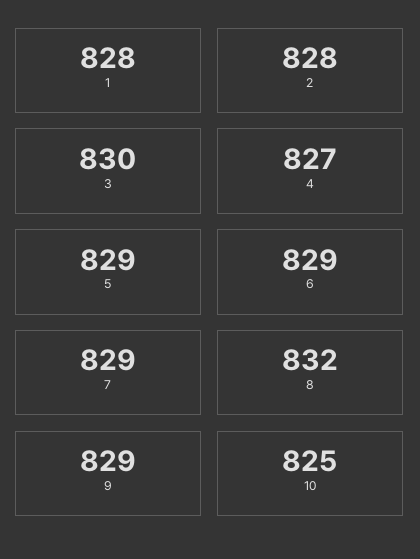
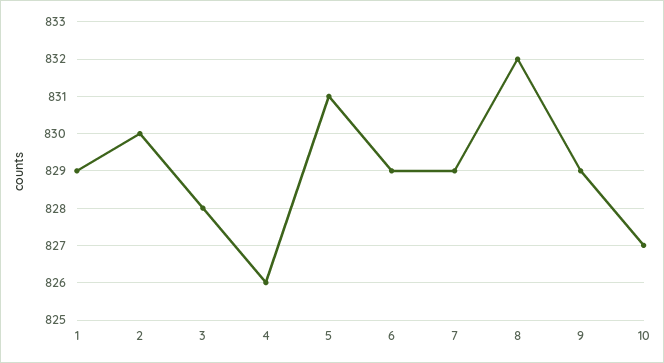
1: 828 -> 829
2: 828 -> 830
3: 830 -> 828
4: 827 -> 826
5: 829 -> 831
10: 825 -> 827

